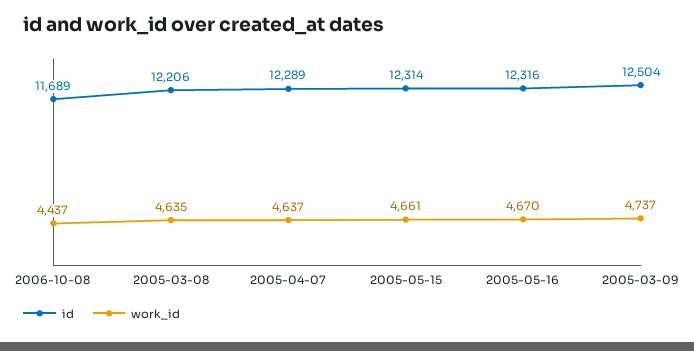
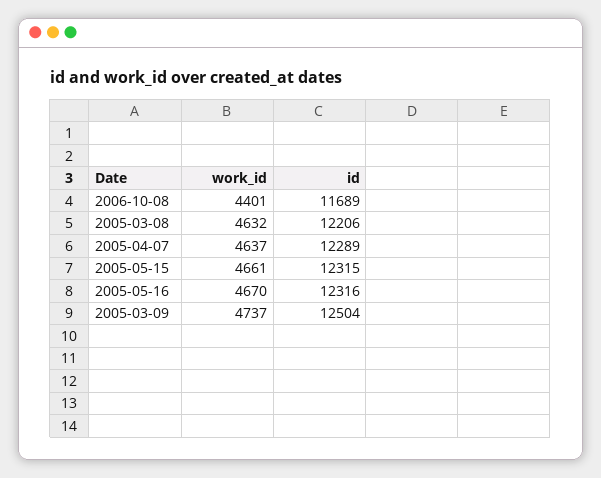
work_id, 2006-10-08: 4437 -> 4401
work_id, 2005-03-08: 4635 -> 4632
id, 2005-05-15: 12314 -> 12315

